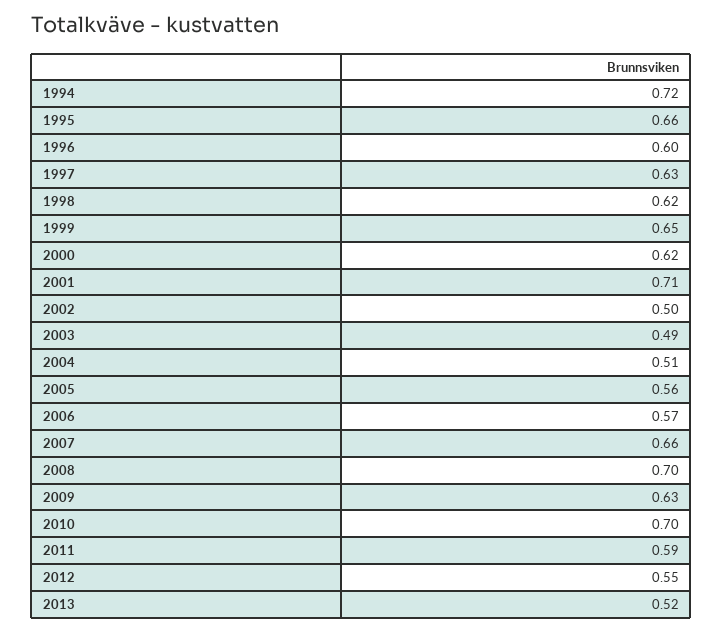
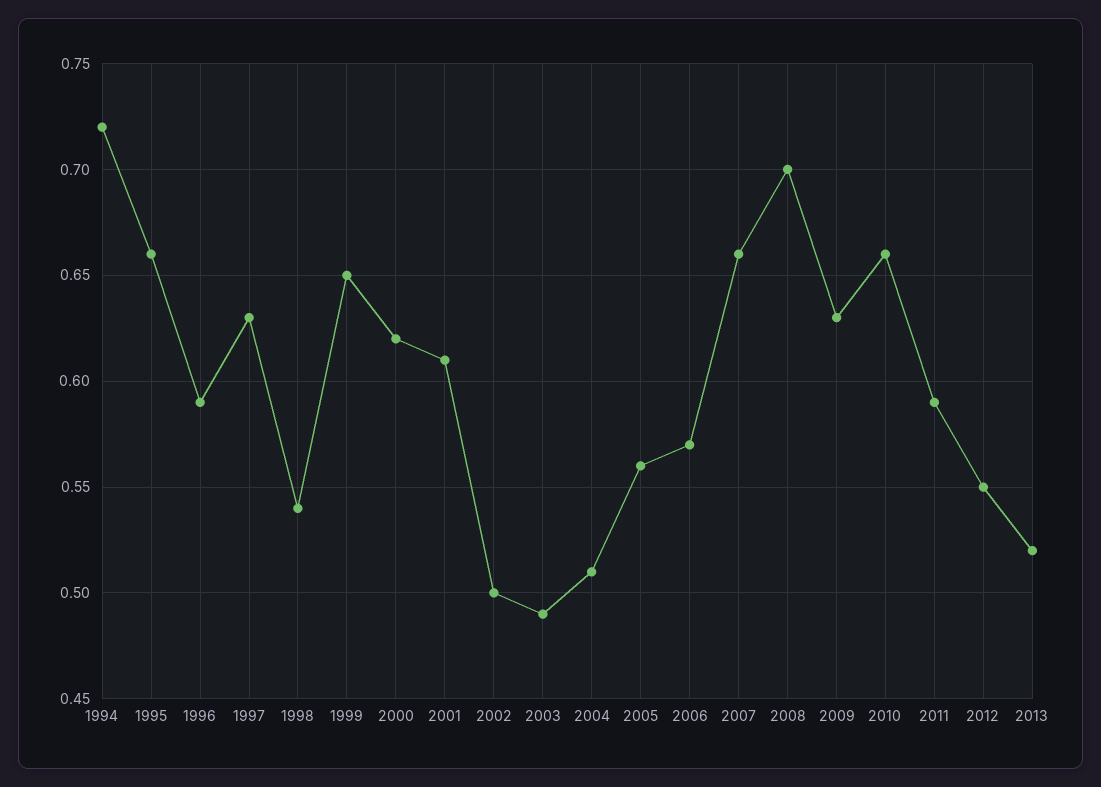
1996: 0.6 -> 0.59
1998: 0.62 -> 0.54
2001: 0.71 -> 0.61
2010: 0.7 -> 0.66

